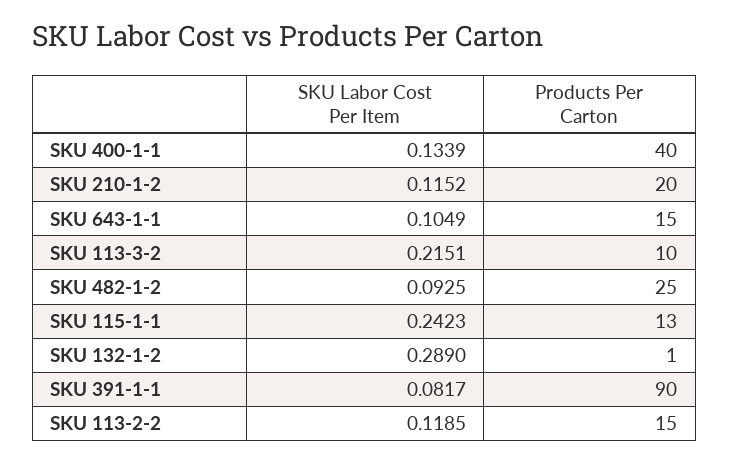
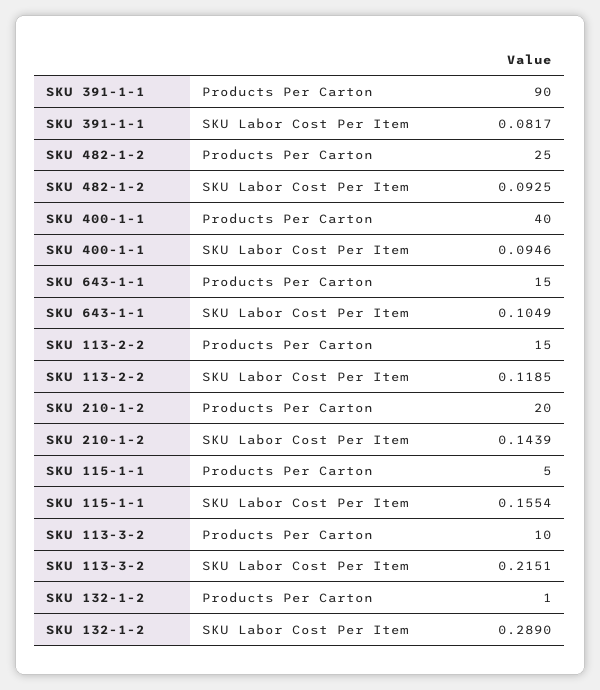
SKU Labor Cost Per Item, SKU 400-1-1: 0.1339 -> 0.0946
SKU Labor Cost Per Item, SKU 210-1-2: 0.1152 -> 0.1439
SKU Labor Cost Per Item, SKU 115-1-1: 0.2423 -> 0.1554
Products Per Carton, SKU 115-1-1: 13 -> 5

